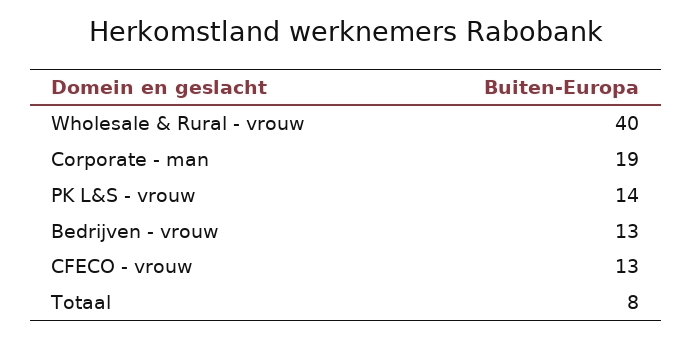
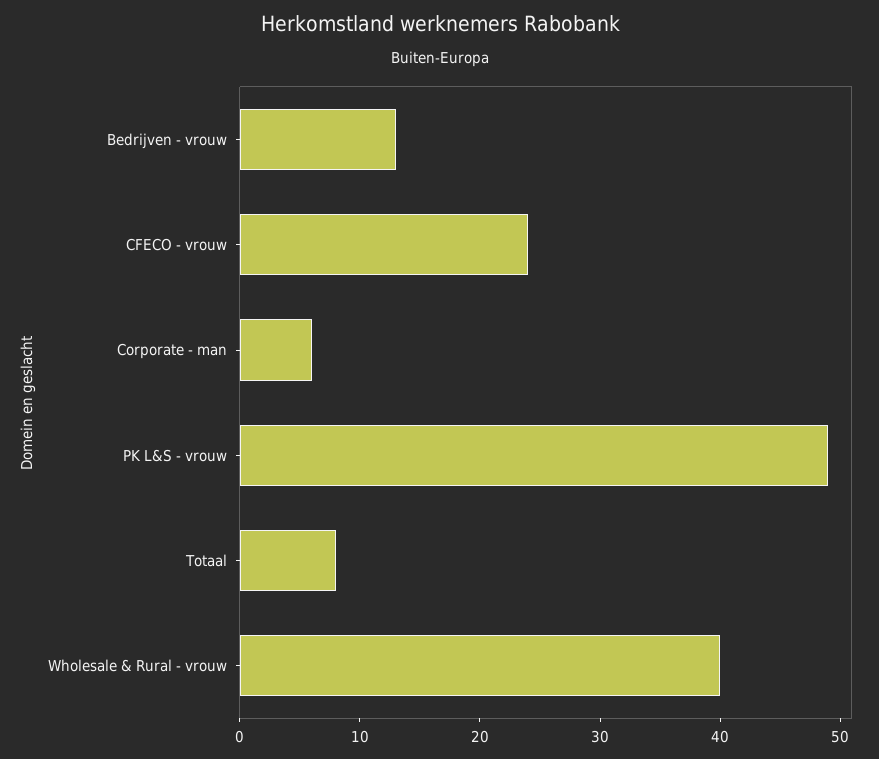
Corporate - man: 19 -> 6
PK L&S - vrouw: 14 -> 49
CFECO - vrouw: 13 -> 24

